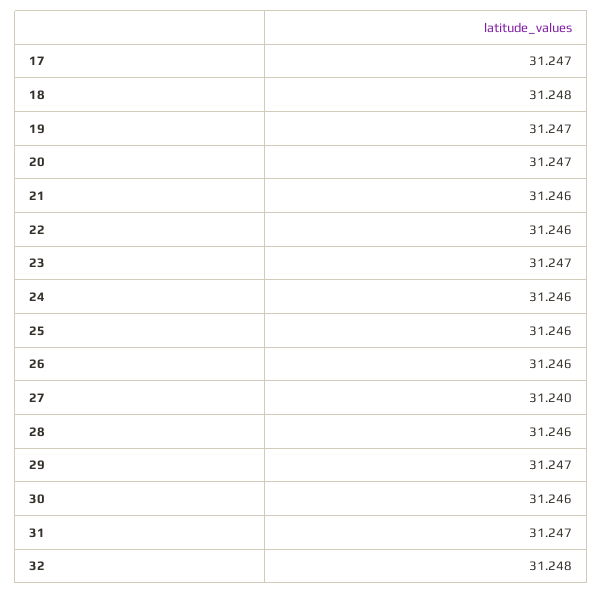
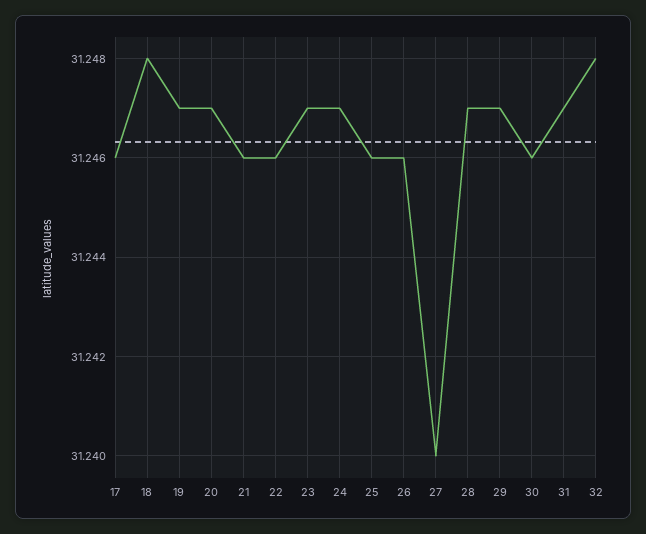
17: 31.247 -> 31.246
24: 31.246 -> 31.247
28: 31.246 -> 31.247

